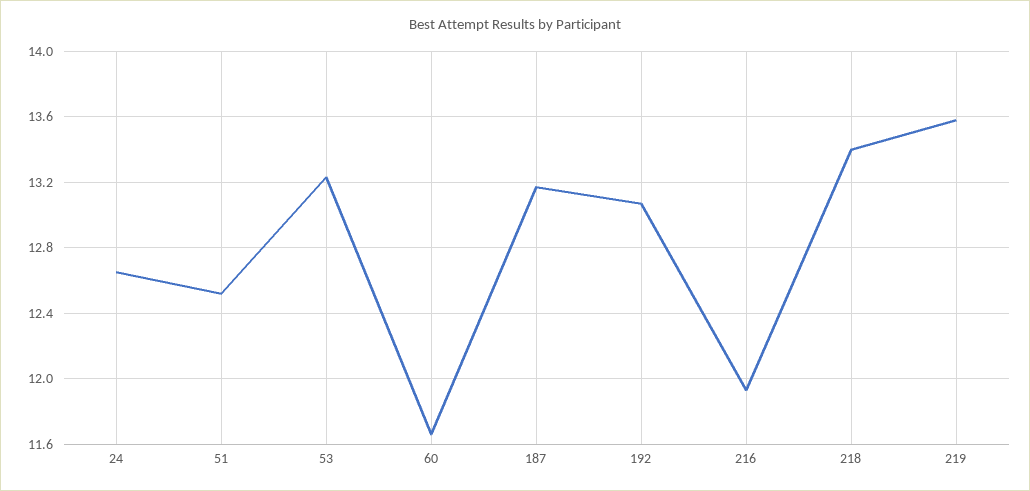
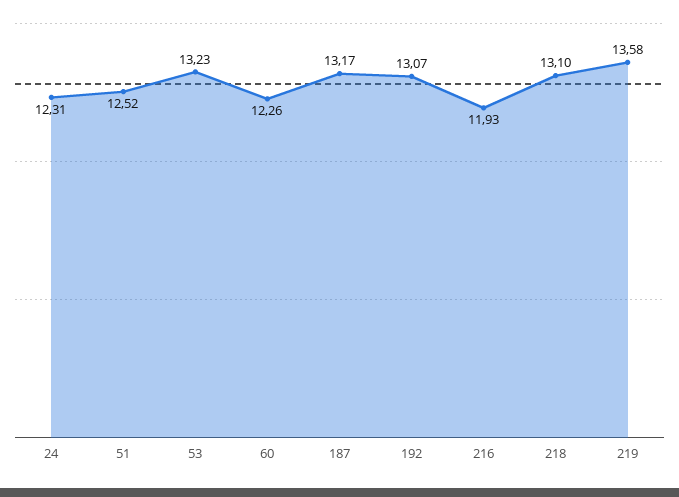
24: 12.65 -> 12.31
60: 11.65 -> 12.26
218: 13.4 -> 13.1

